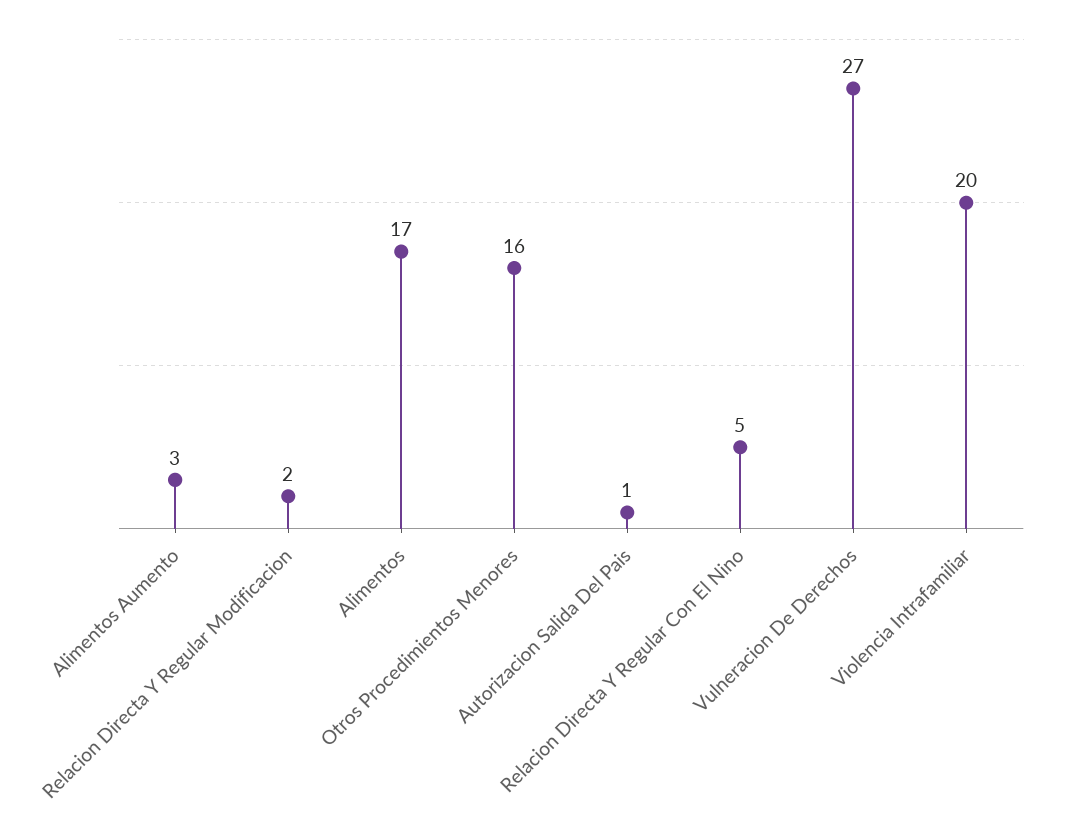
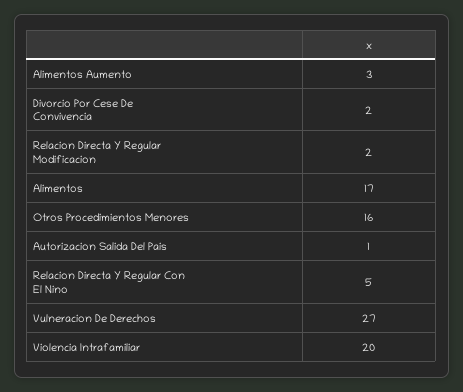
Divorcio Por Cese De Convivencia: none -> 2

